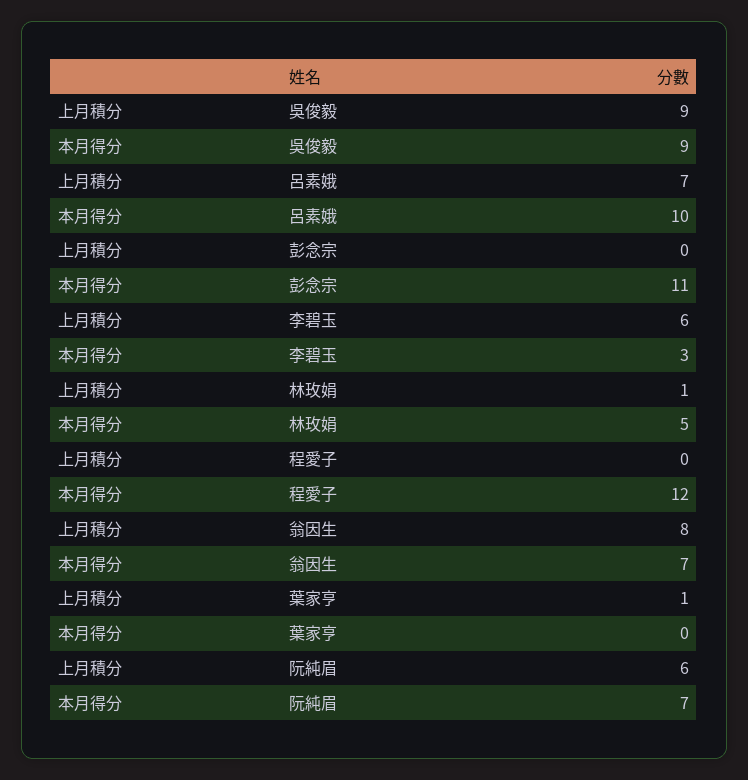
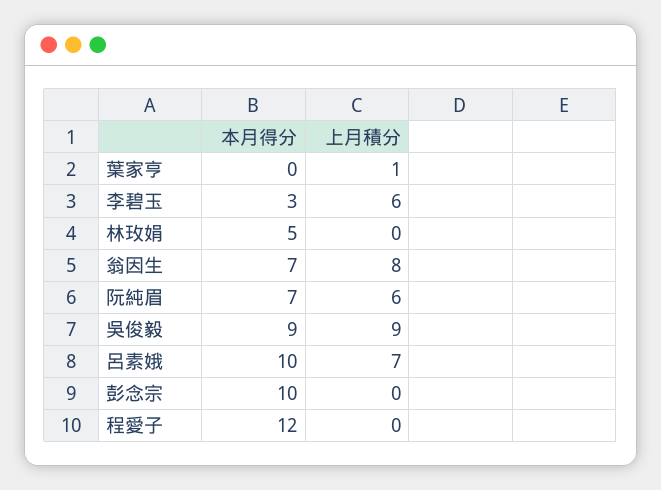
本月得分, 彭念宗: 11 -> 10
上月積分, 林玫娟: 1 -> 0

